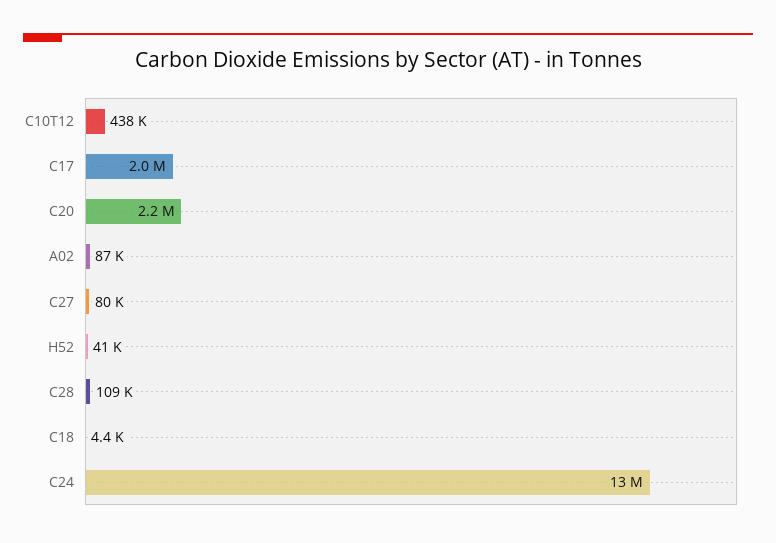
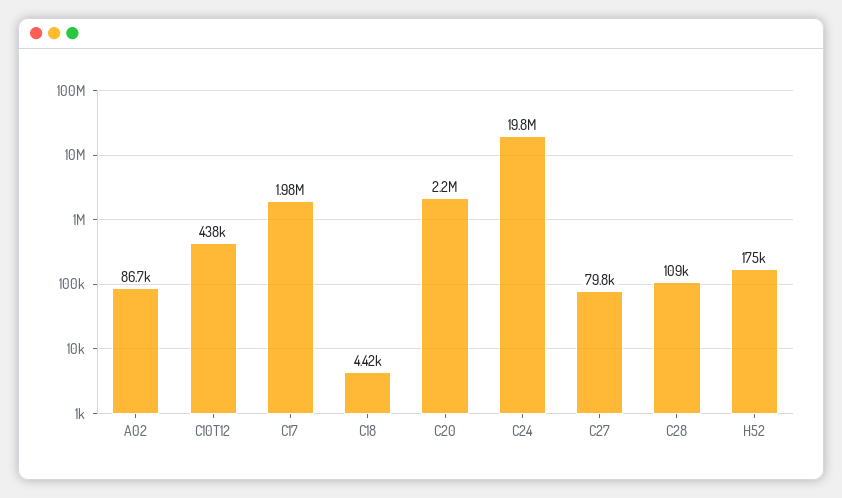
H52: 41000 -> 175000
C24: 13000000 -> 19800000

